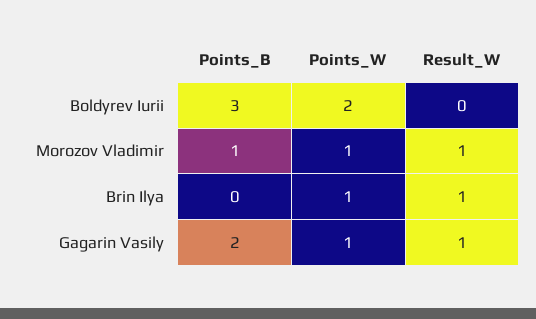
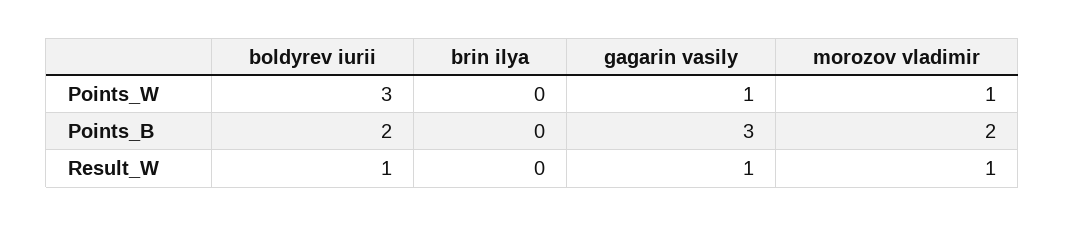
Points_B, Boldyrev Iurii: 3 -> 2
Points_W, Boldyrev Iurii: 2 -> 3
Result_W, Boldyrev Iurii: 0 -> 1
Points_B, Morozov Vladimir: 1 -> 2
Points_W, Brin Ilya: 1 -> 0
Result_W, Brin Ilya: 1 -> 0
Points_B, Gagarin Vasily: 2 -> 3

